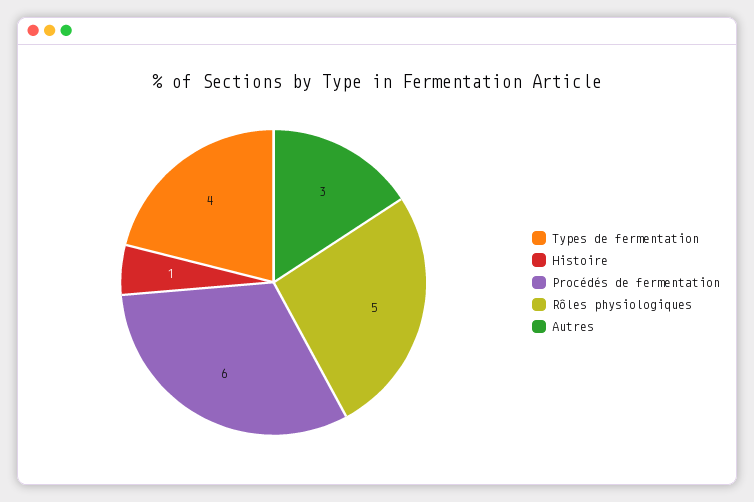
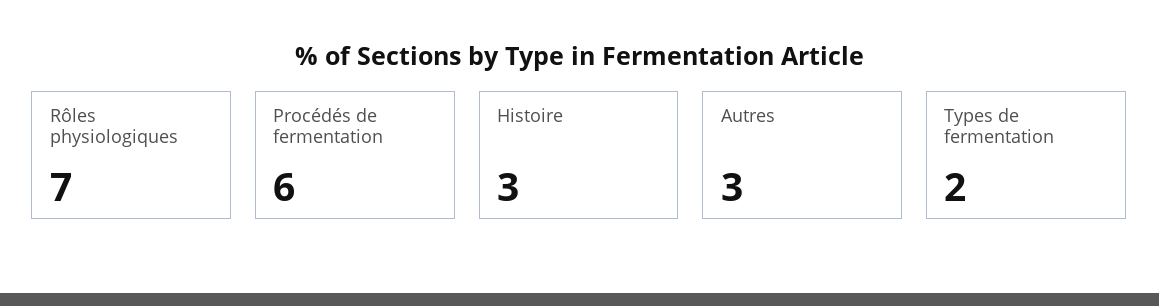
Types de fermentation: 4 -> 2
Histoire: 1 -> 3
Rôles physiologiques: 5 -> 7

